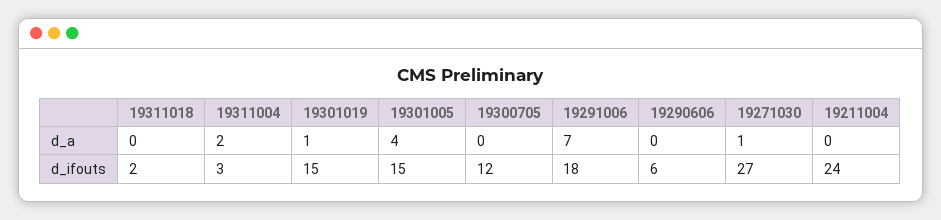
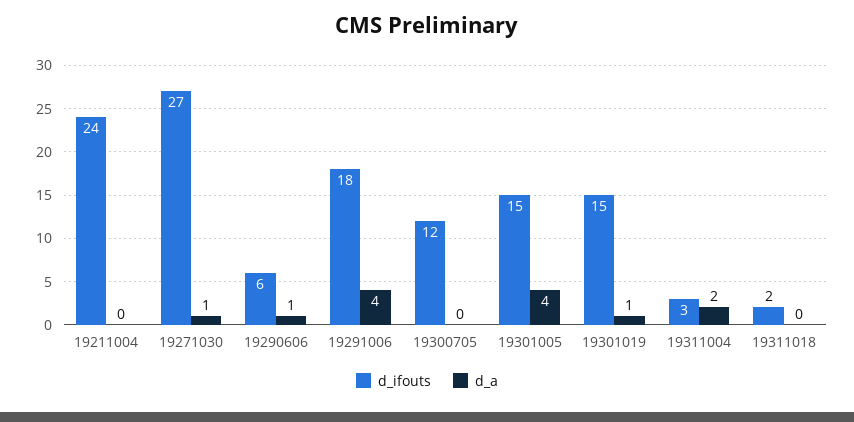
d_a, 19291006: 7 -> 4
d_a, 19290606: 0 -> 1

